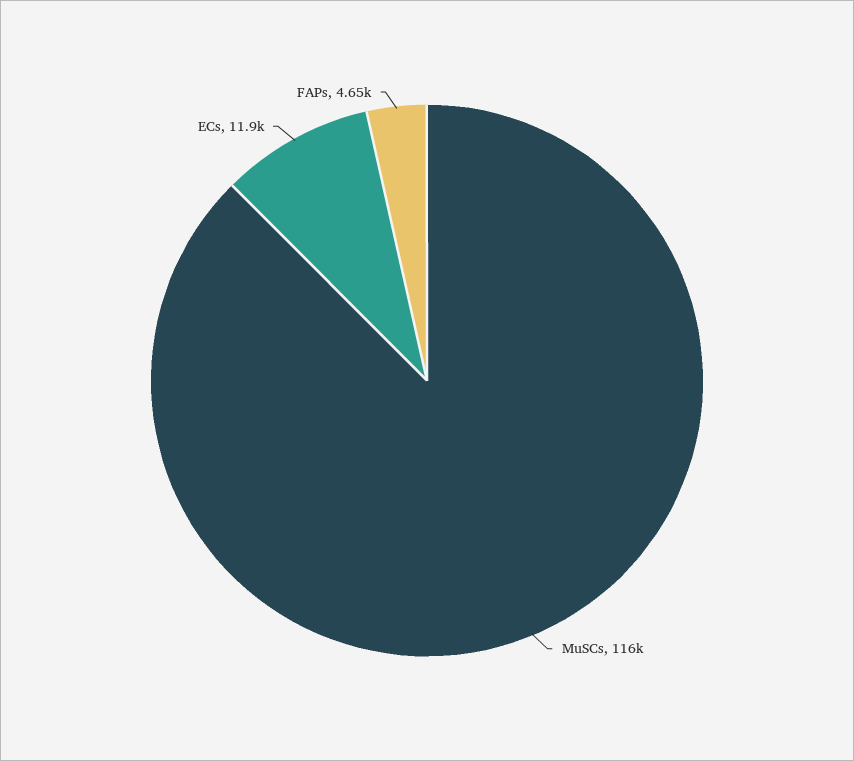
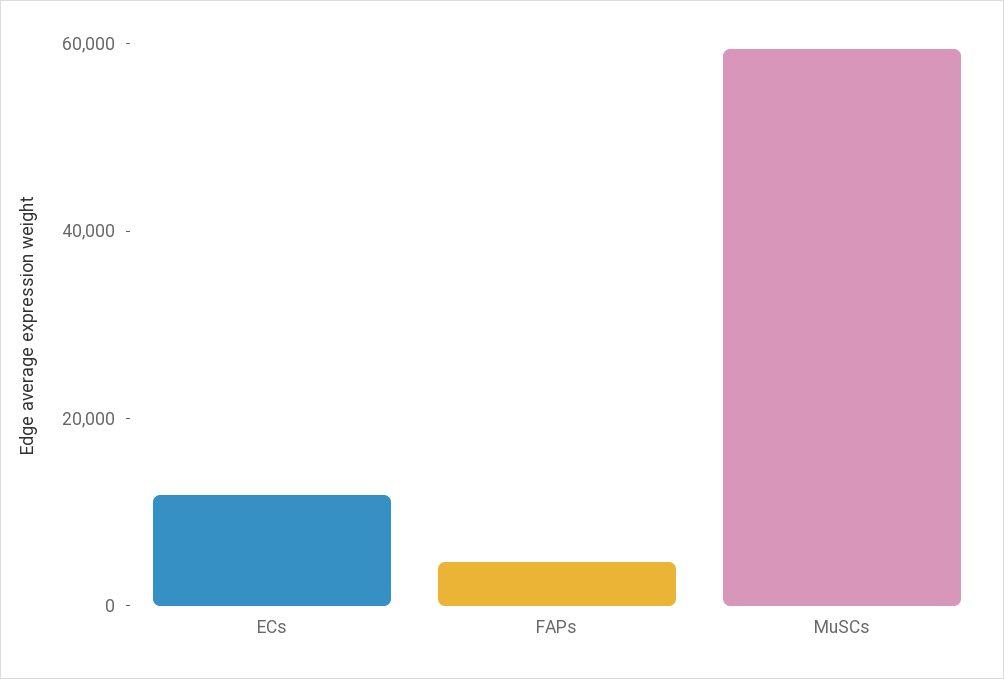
MuSCs: 116000 -> 60000

